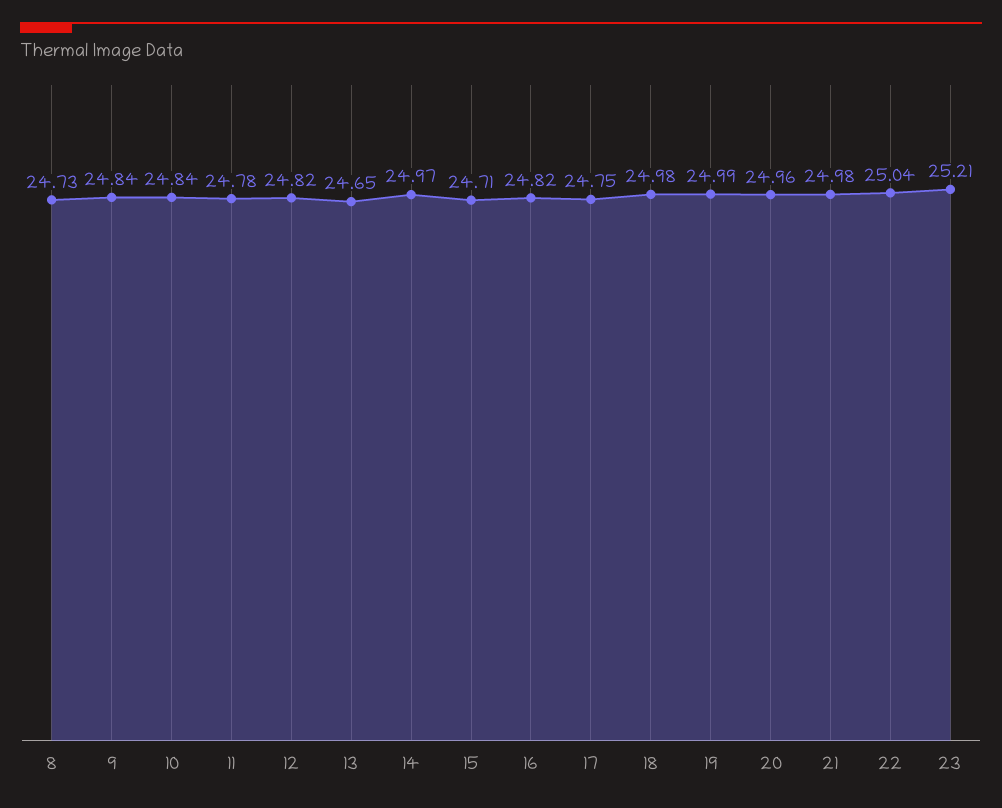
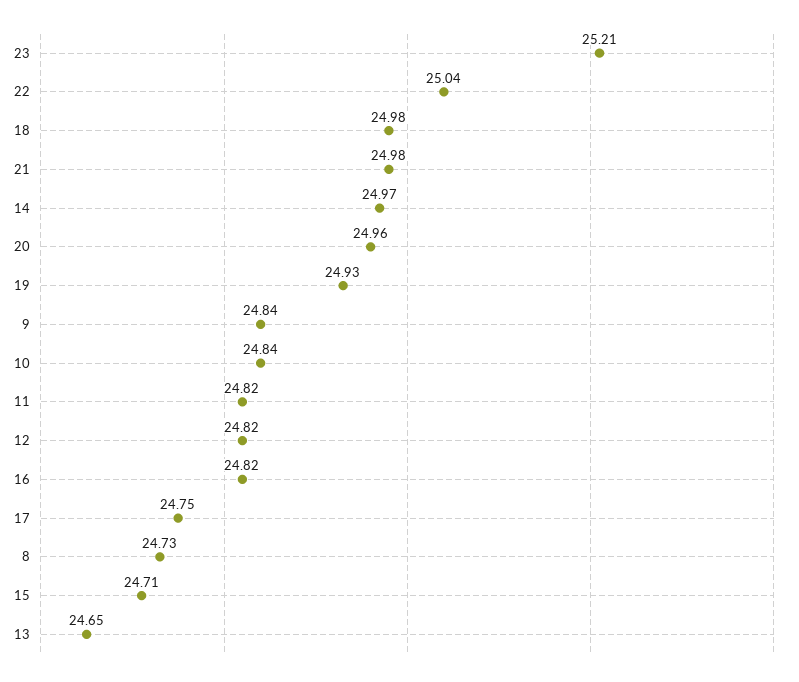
11: 24.78 -> 24.82
19: 24.99 -> 24.93

